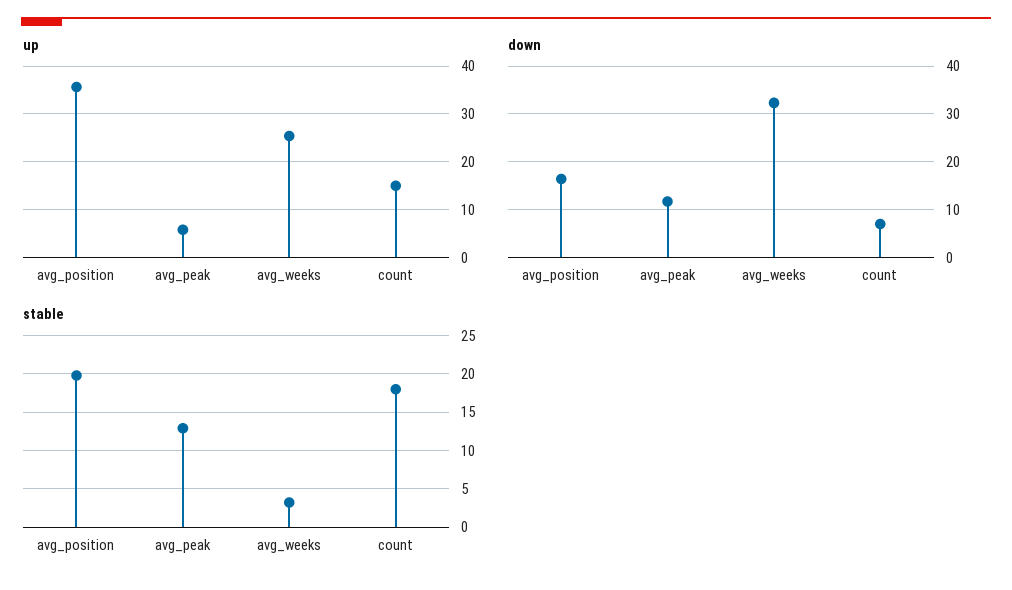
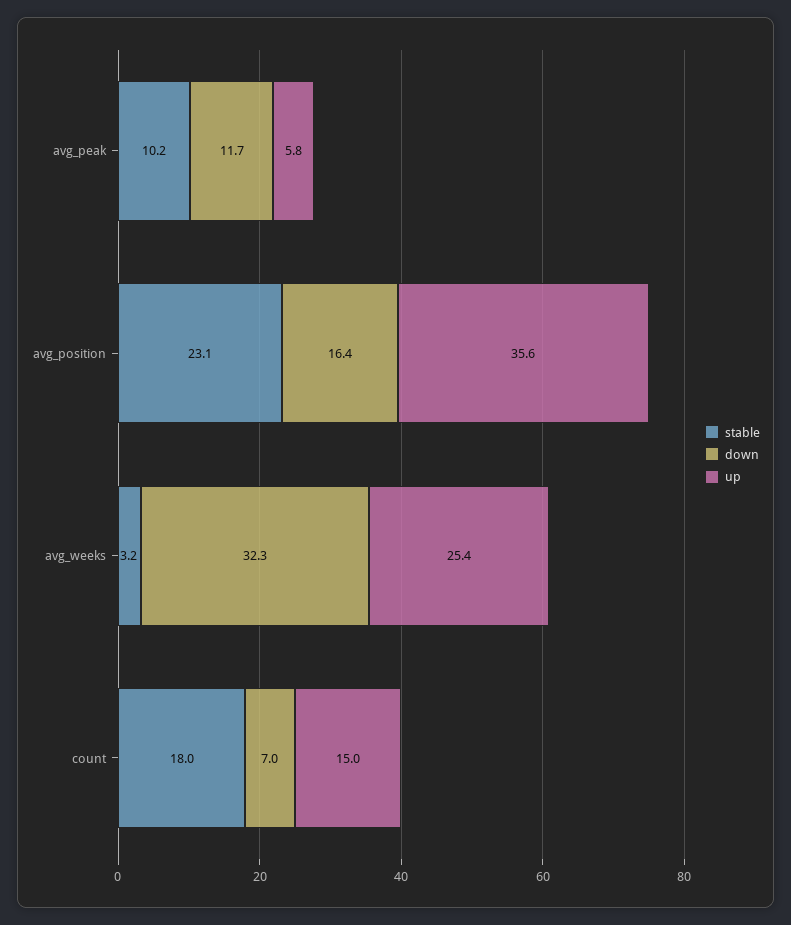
stable, avg_position: 20 -> 23.1
stable, avg_peak: 13 -> 10.2

